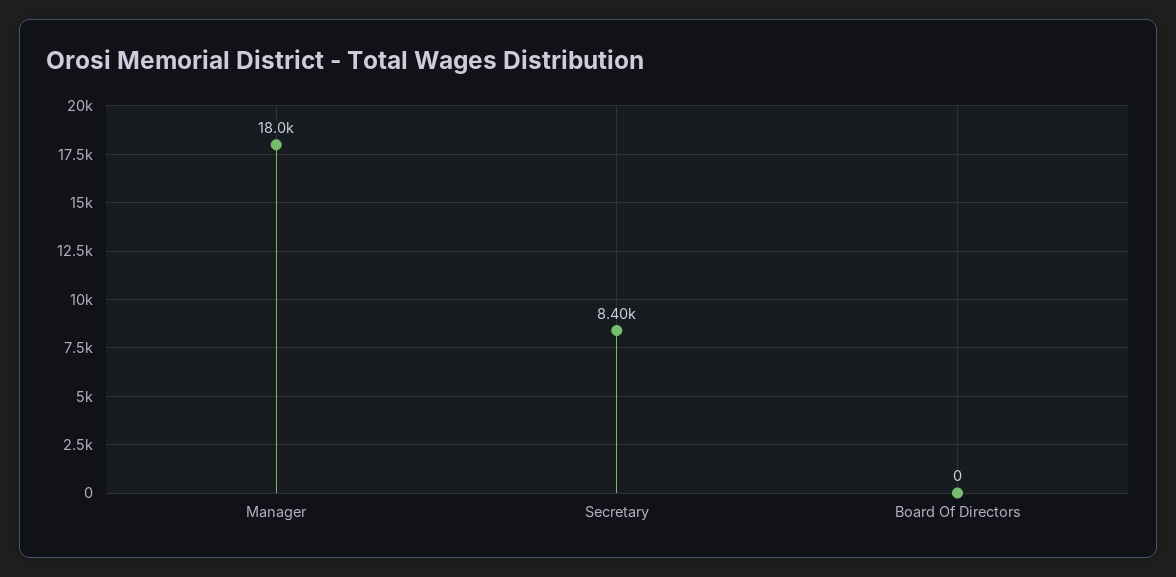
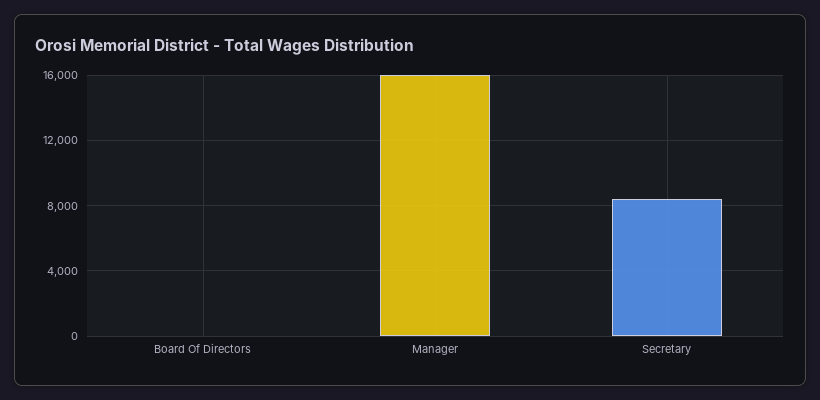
Manager: 18000 -> 16000

